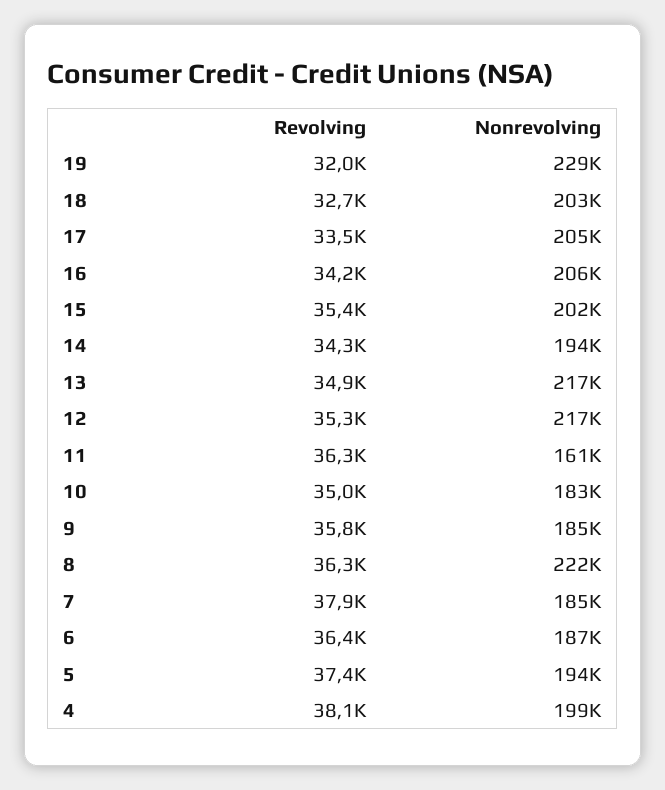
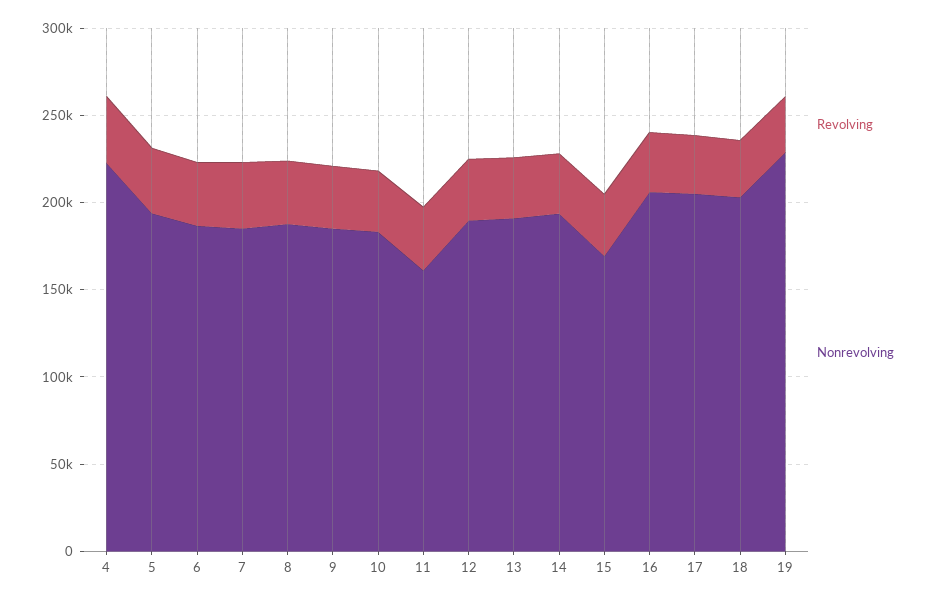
Nonrevolving, 15: 202000 -> 170000
Nonrevolving, 13: 217000 -> 190000
Nonrevolving, 12: 217000 -> 190000
Nonrevolving, 8: 222000 -> 190000
Nonrevolving, 4: 199000 -> 220000

